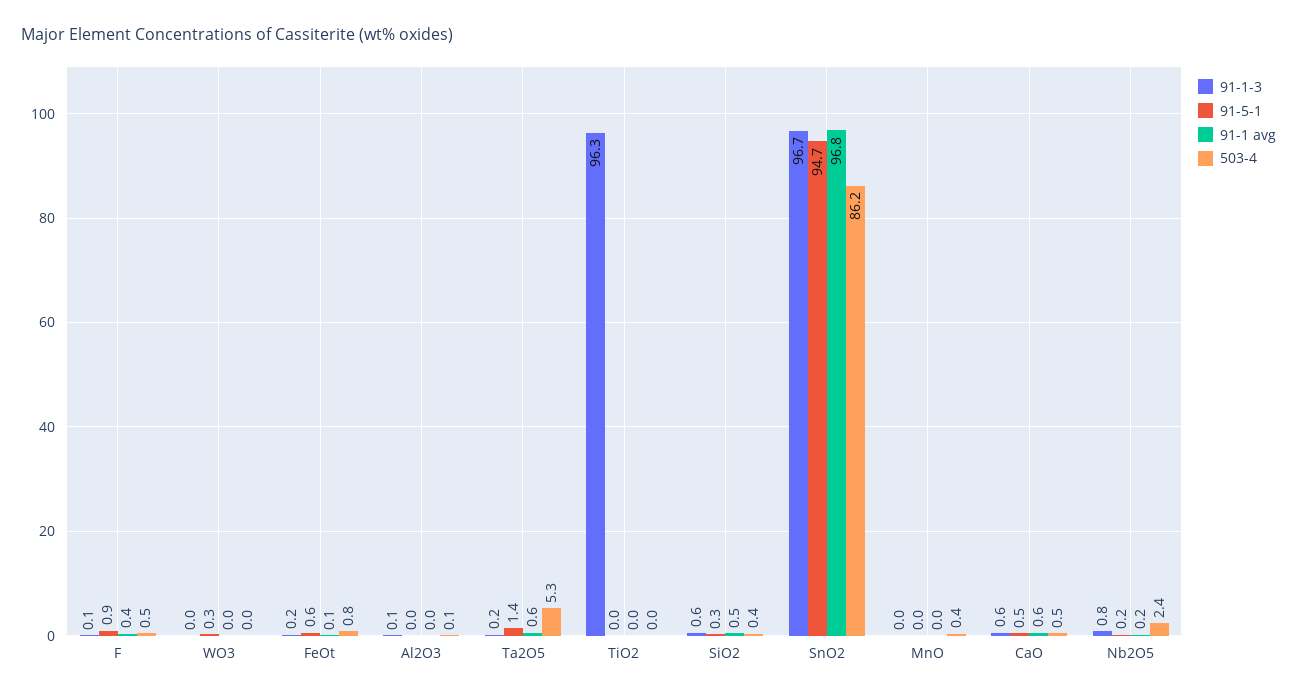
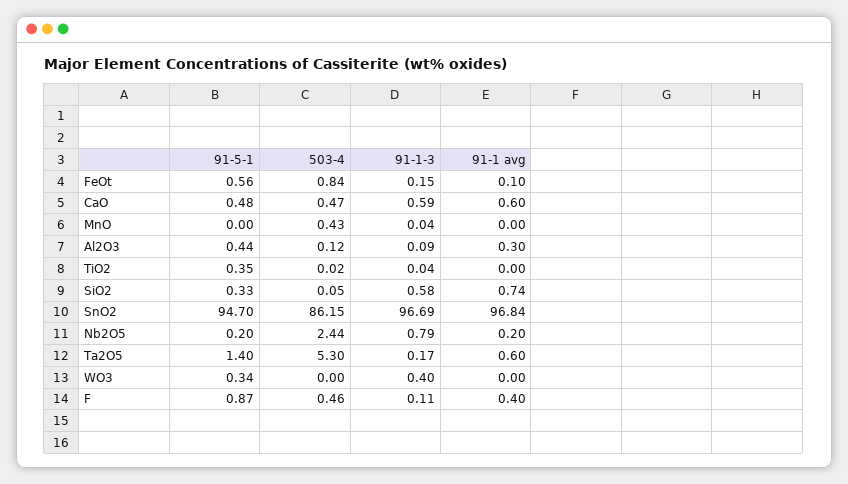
91-1-3, WO3: 0 -> 0.4
91-5-1, Al2O3: 0 -> 0.44
91-1 avg, Al2O3: 0 -> 0.3
91-1-3, TiO2: 96.3 -> 0.04
91-5-1, TiO2: 0 -> 0.35
91-1 avg, SiO2: 0.5 -> 0.74
503-4, SiO2: 0.4 -> 0.05

